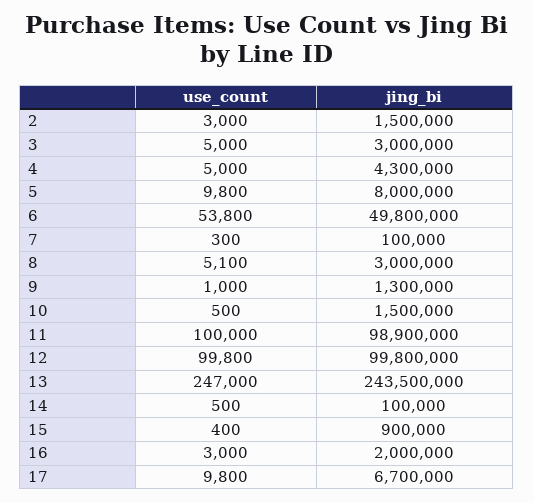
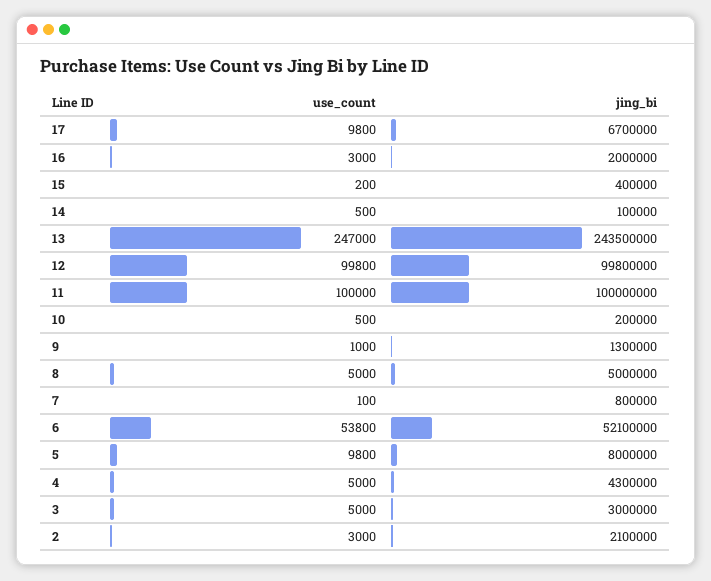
jing_bi, 2: 1500000 -> 2100000
jing_bi, 6: 49800000 -> 52100000
use_count, 7: 300 -> 100
jing_bi, 7: 100000 -> 800000
use_count, 8: 5100 -> 5000
jing_bi, 8: 3000000 -> 5000000
jing_bi, 10: 1500000 -> 200000
jing_bi, 11: 98900000 -> 100000000
use_count, 15: 400 -> 200
jing_bi, 15: 900000 -> 400000

